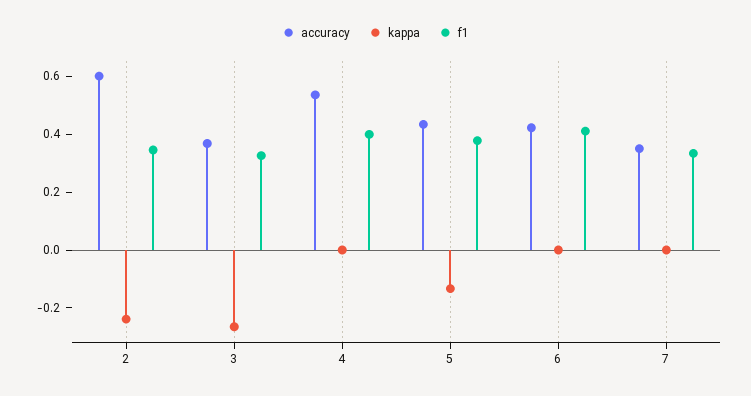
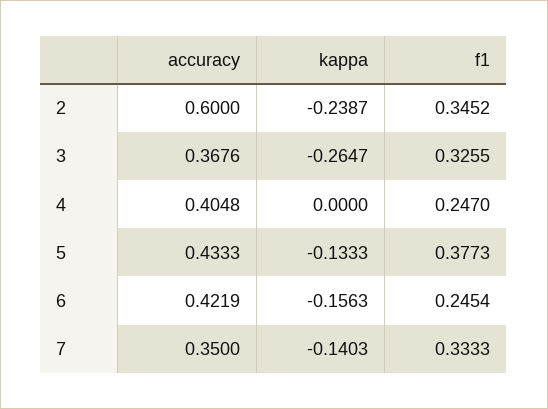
accuracy, 4: 0.55 -> 0.4048
f1, 4: 0.4 -> 0.247
kappa, 6: 0 -> -0.1563
f1, 6: 0.4 -> 0.2454
kappa, 7: 0 -> -0.1403

